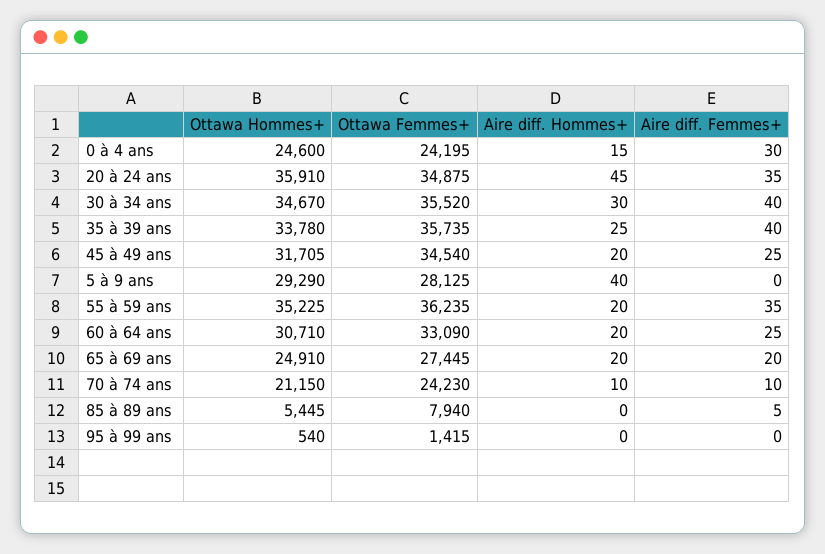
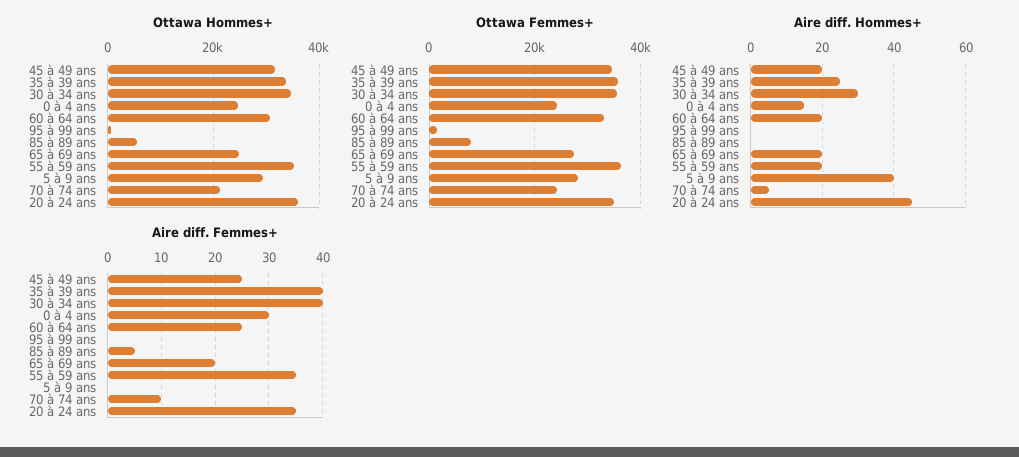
Aire diff. Hommes+, 70 à 74 ans: 10 -> 5

